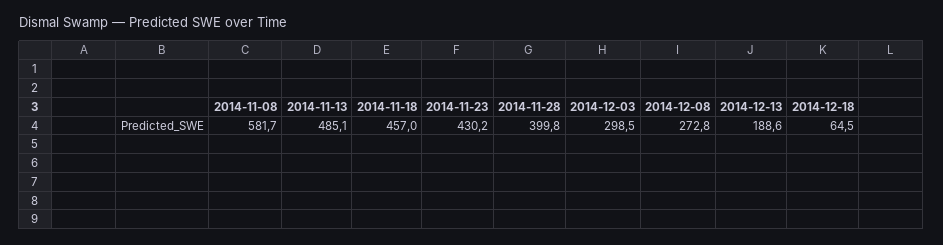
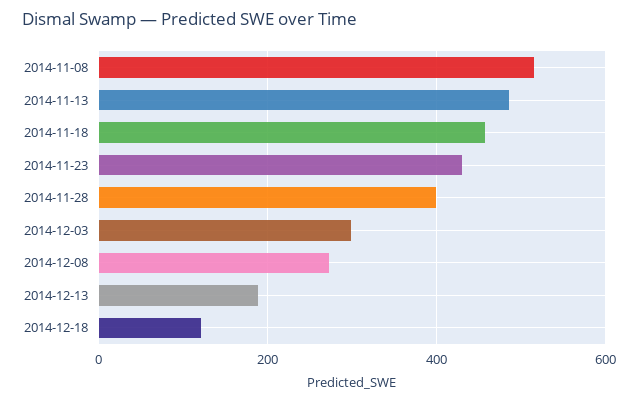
2014-11-08: 581.7 -> 520
2014-12-18: 64.5 -> 120

